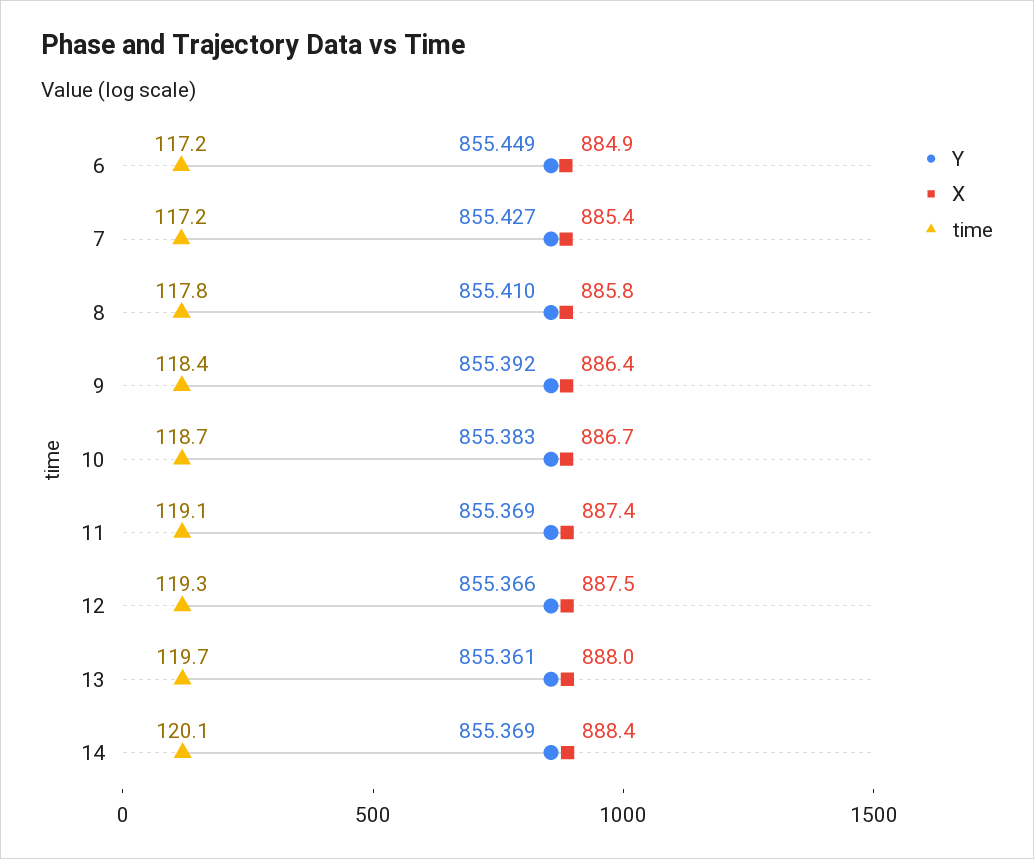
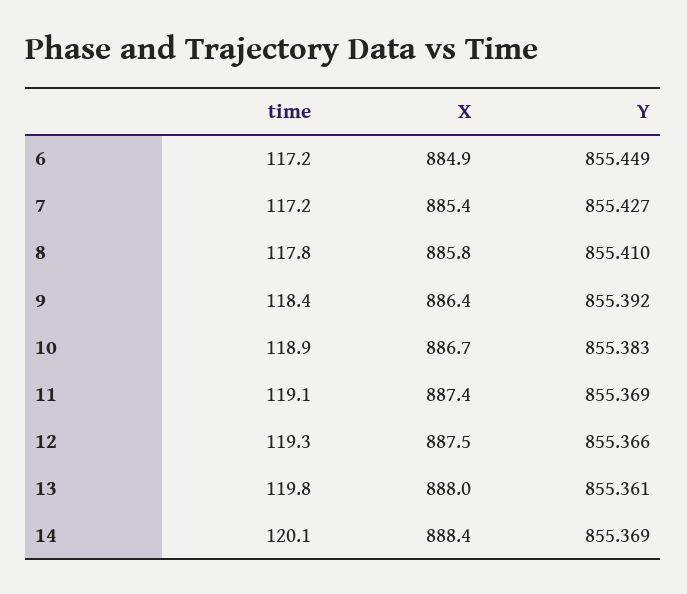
time, 10: 118.7 -> 118.9
time, 13: 119.7 -> 119.8

